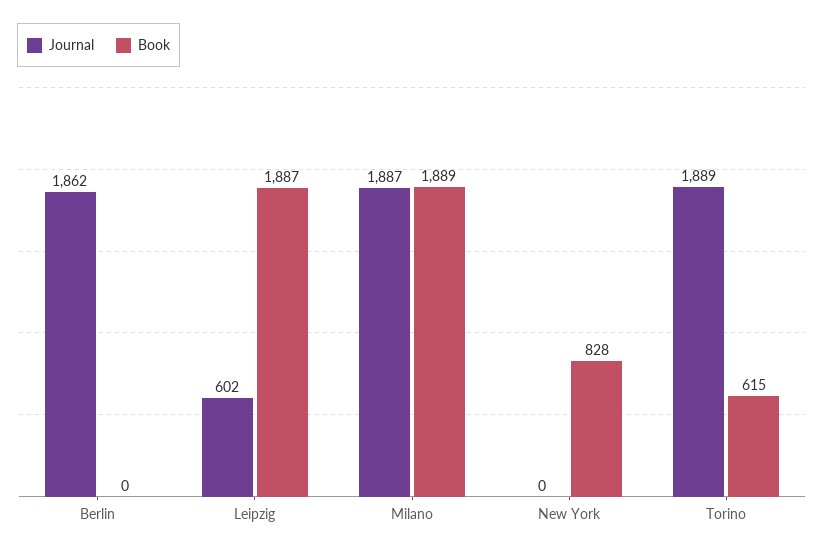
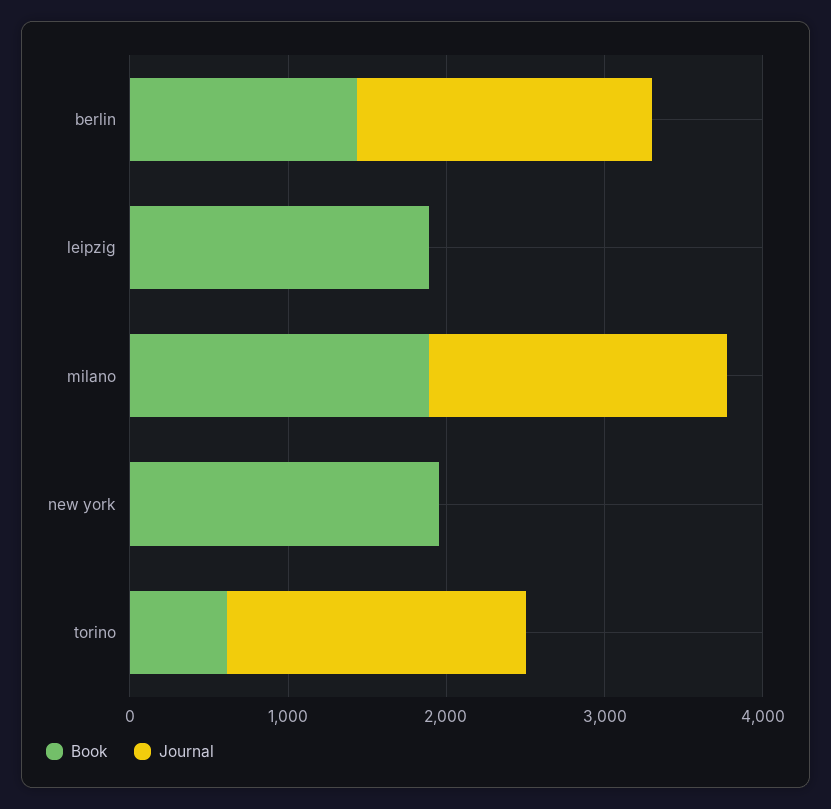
Book, Berlin: 0 -> 1400
Journal, Leipzig: 602 -> 0
Book, New York: 828 -> 2000

